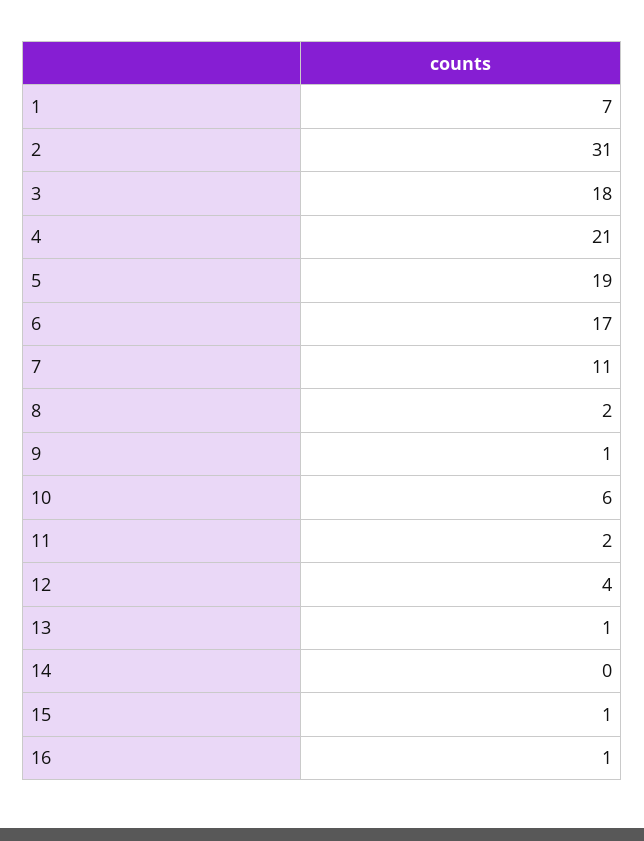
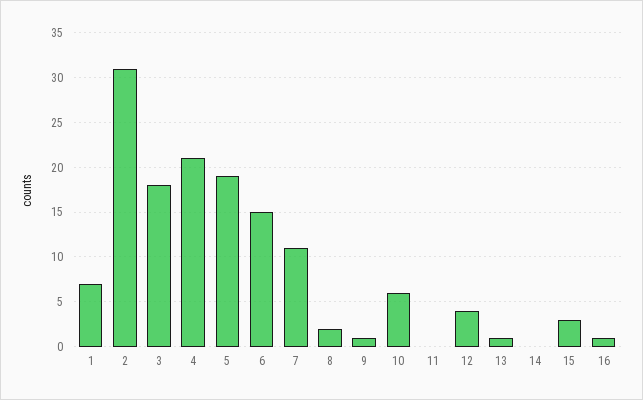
6: 17 -> 15
11: 2 -> 0
15: 1 -> 3

